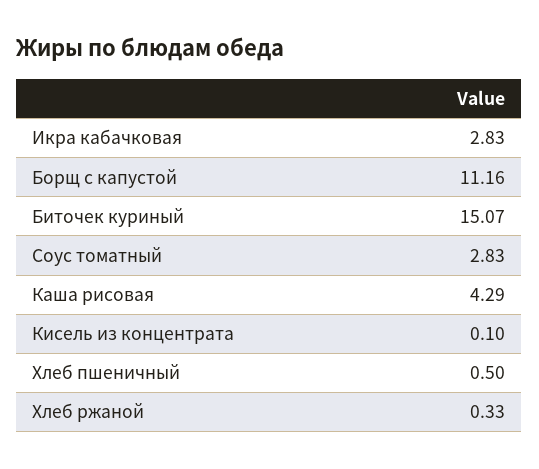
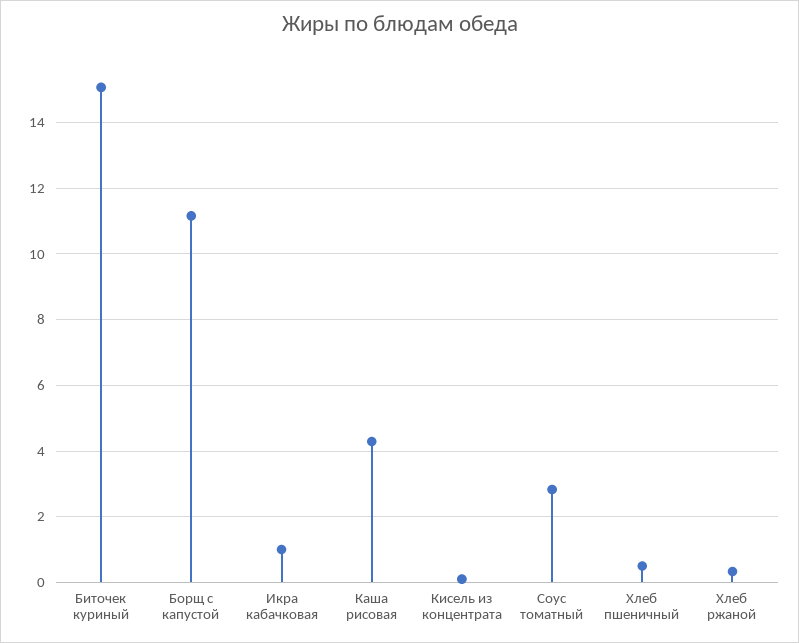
Икра кабачковая: 2.83 -> 1

